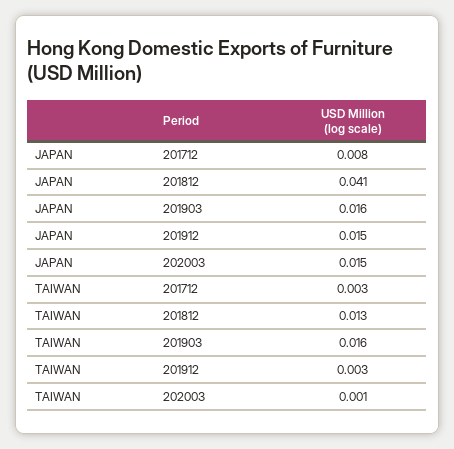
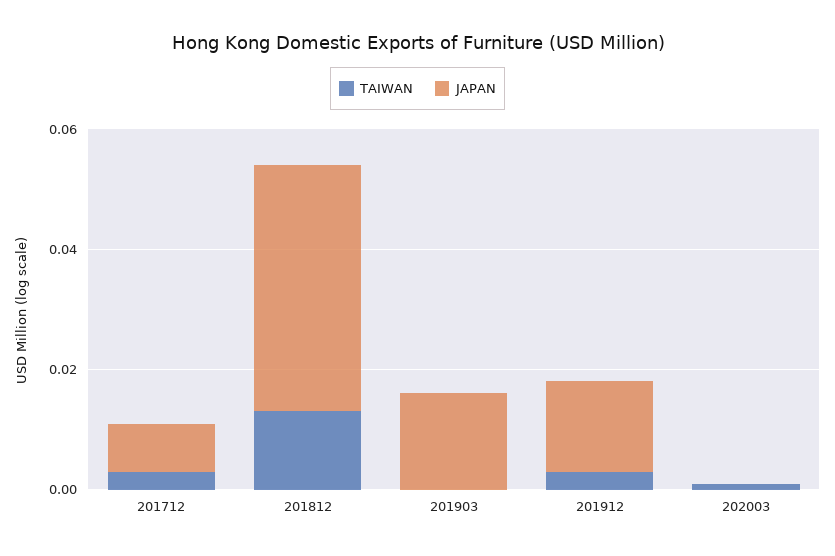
JAPAN, 202003: 0.015 -> 0
TAIWAN, 201903: 0.016 -> 0

